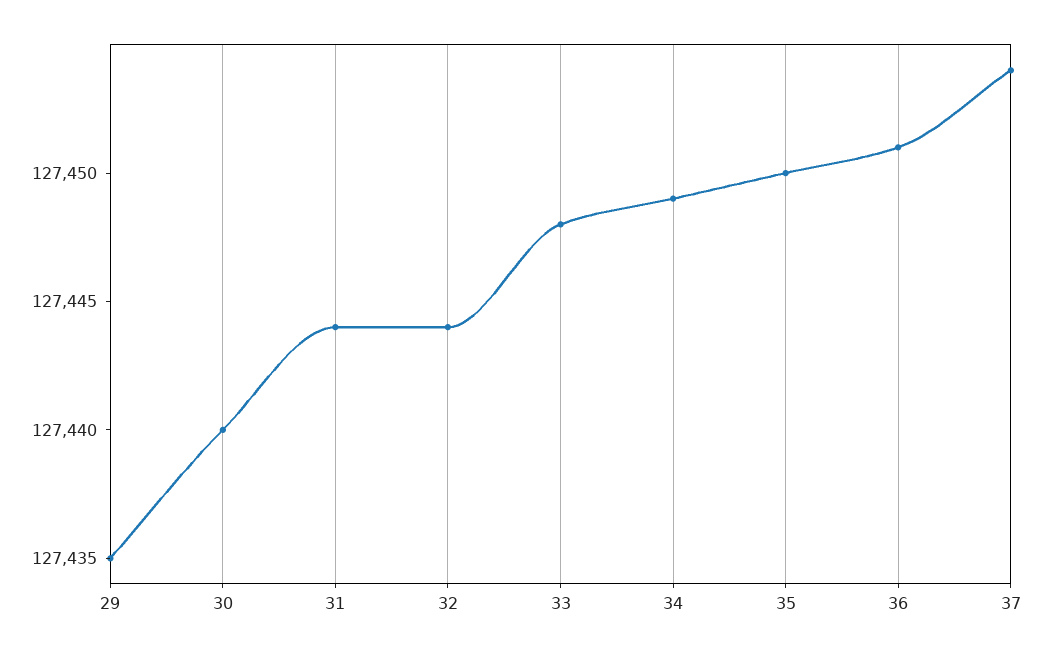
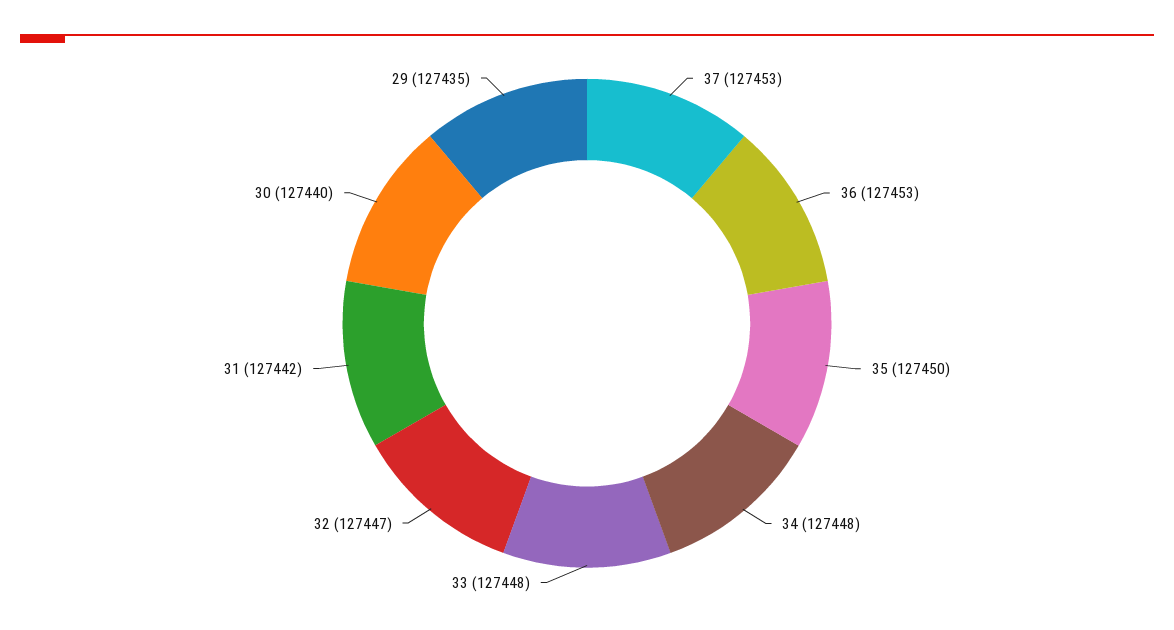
31: 127444 -> 127442
32: 127444 -> 127447
34: 127449 -> 127448
36: 127451 -> 127453
37: 127454 -> 127453

